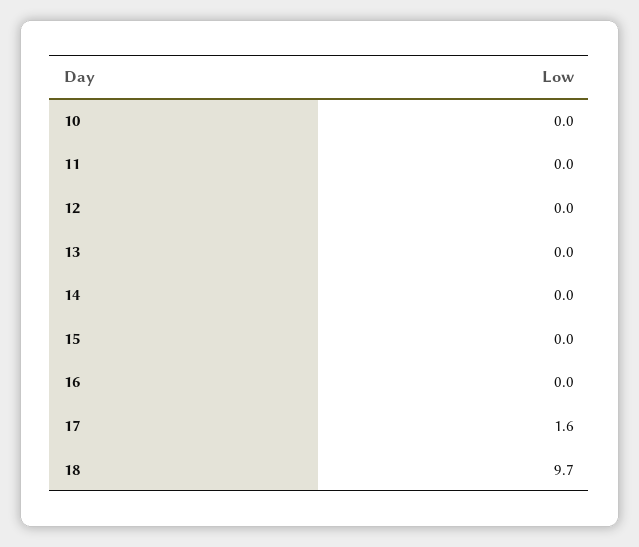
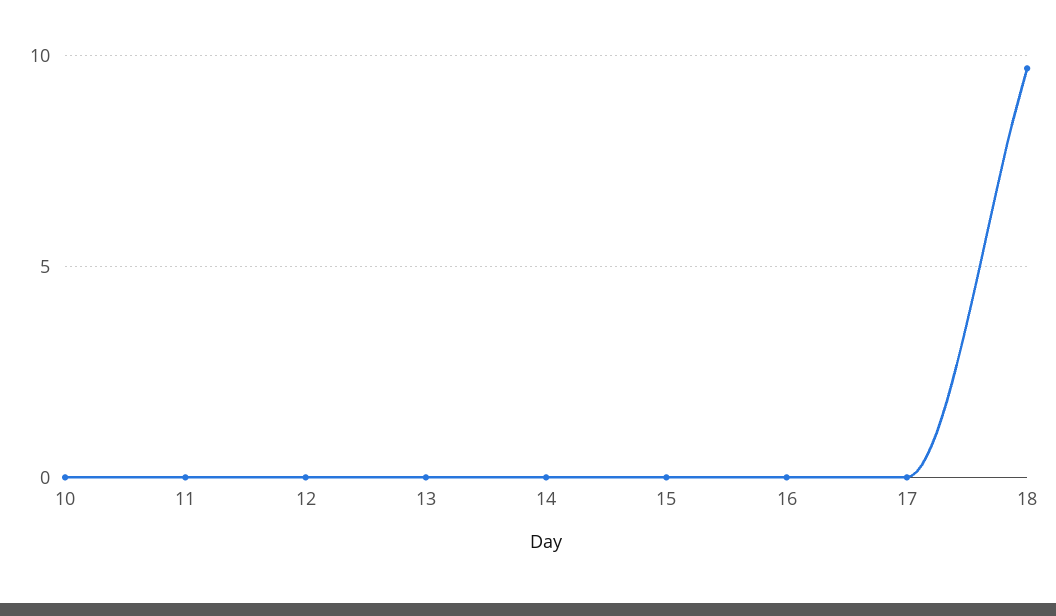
17: 1.6 -> 0

